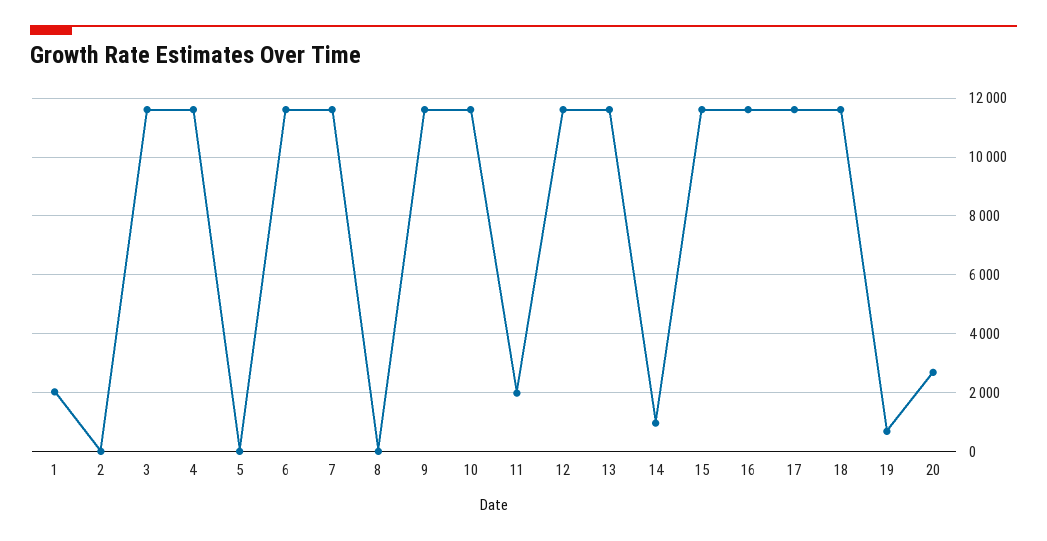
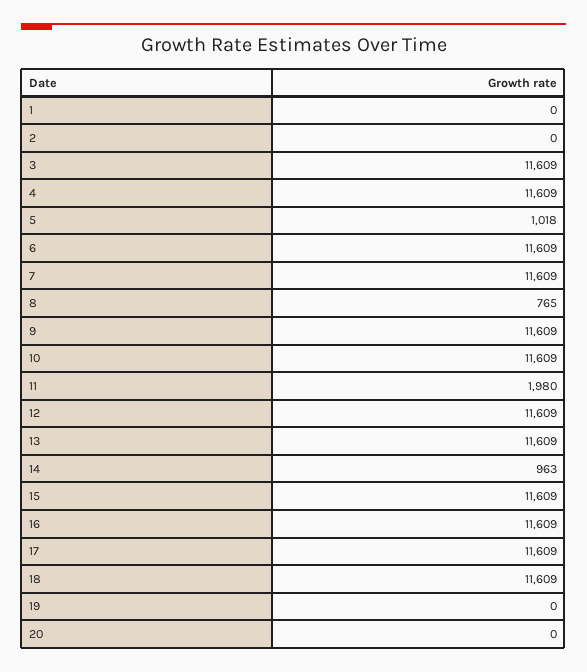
1: 2000 -> 0
5: 0 -> 1018
8: 0 -> 765
19: 750 -> 0
20: 2750 -> 0

